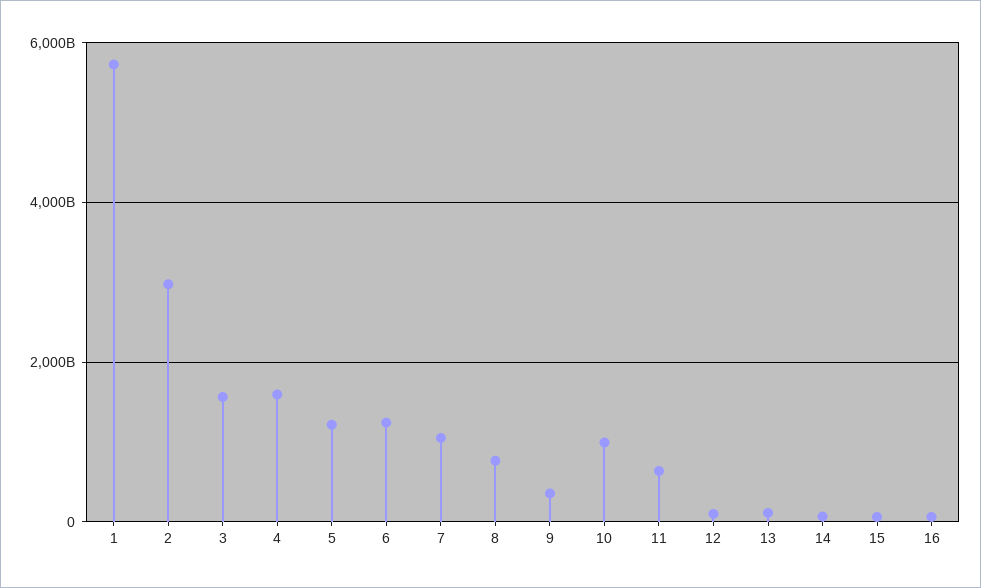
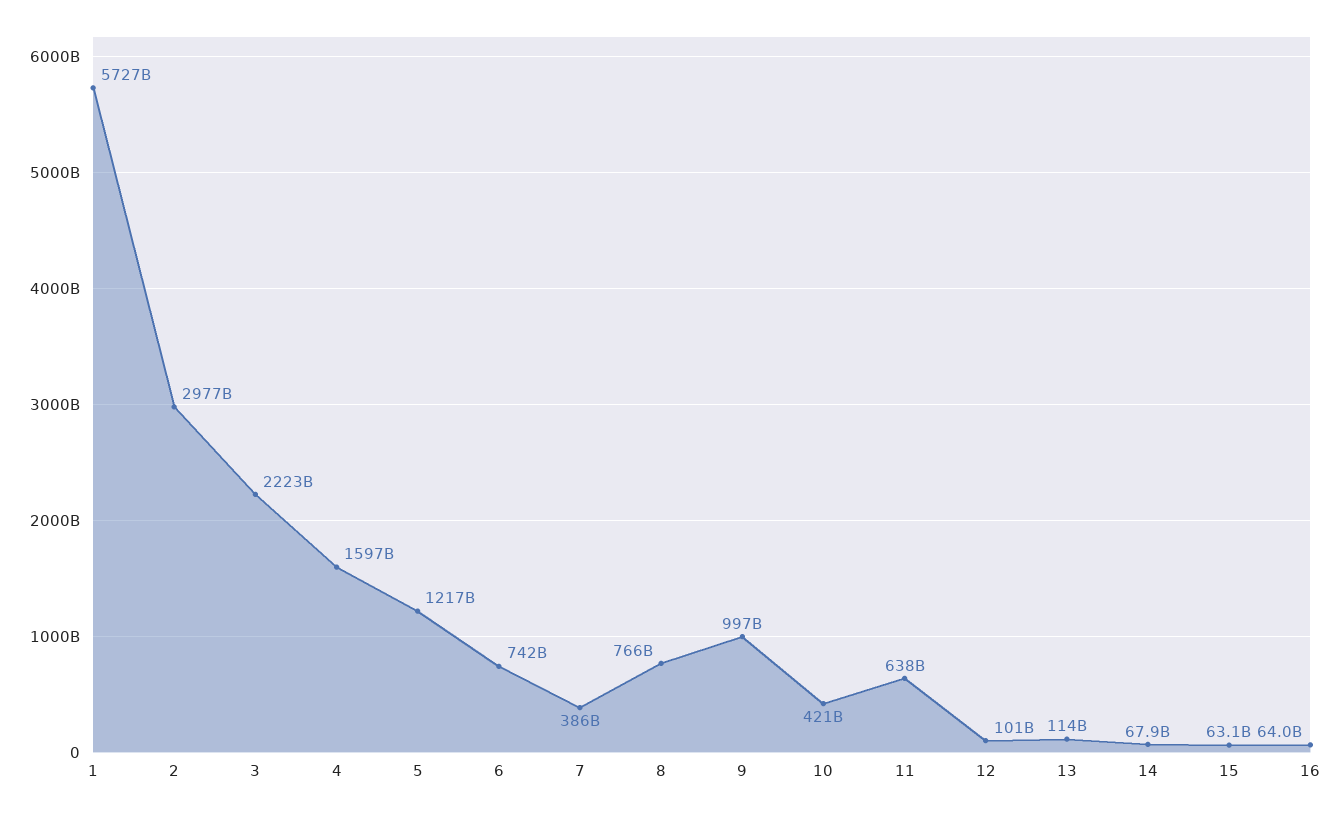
3: 1600000000000 -> 2223000000000
6: 1200000000000 -> 742000000000
7: 1000000000000 -> 386000000000
9: 400000000000 -> 997000000000
10: 1000000000000 -> 421000000000

